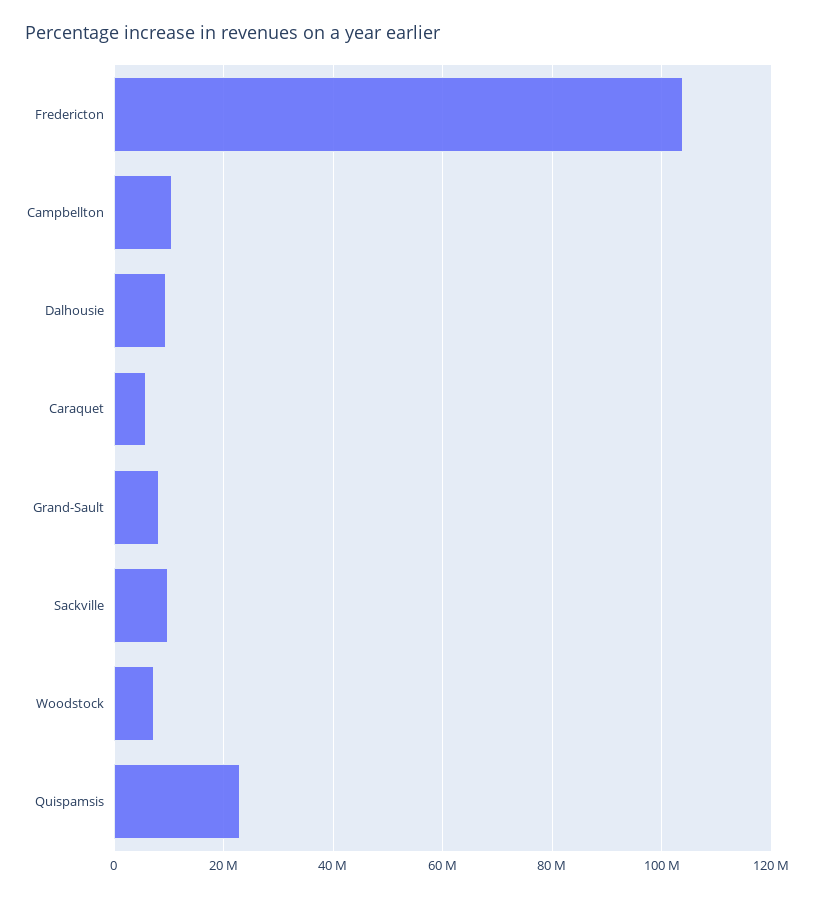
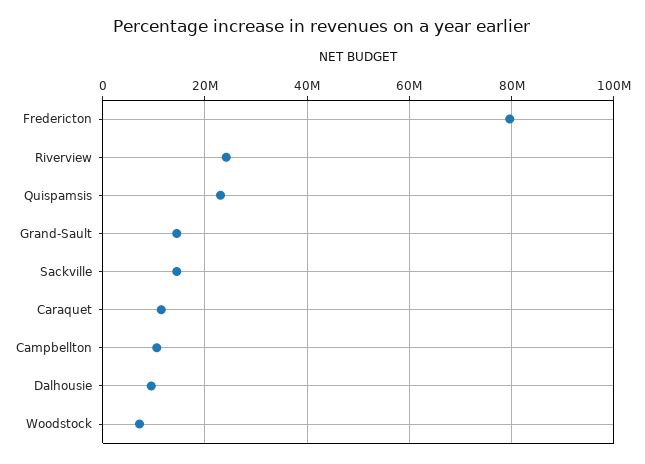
Fredericton: 104000000 -> 80000000
Caraquet: 6000000 -> 12000000
Grand-Sault: 8000000 -> 14000000
Sackville: 10000000 -> 14000000
Riverview: none -> 24000000

